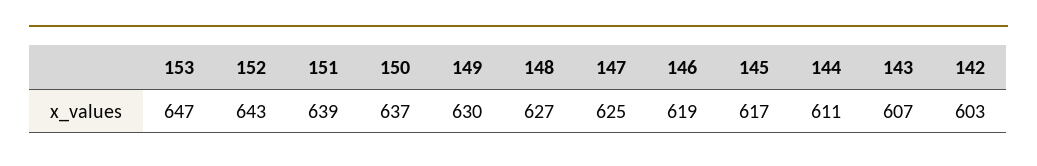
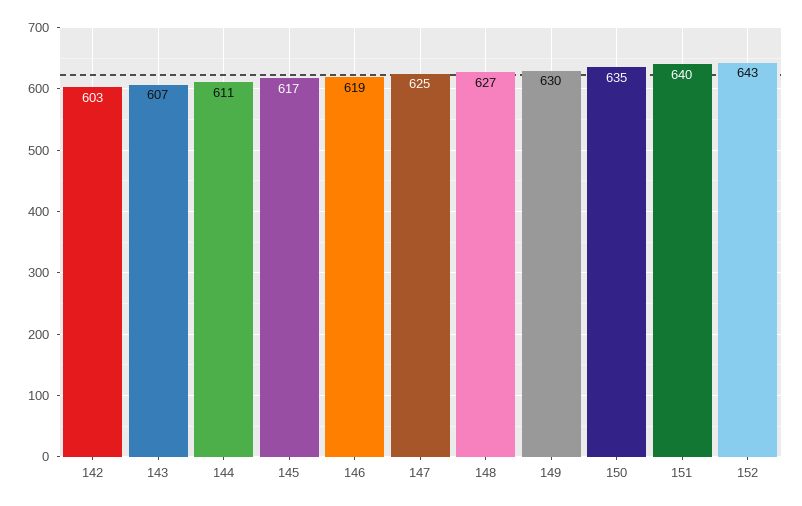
153: 647 -> none
151: 639 -> 640
150: 637 -> 635

